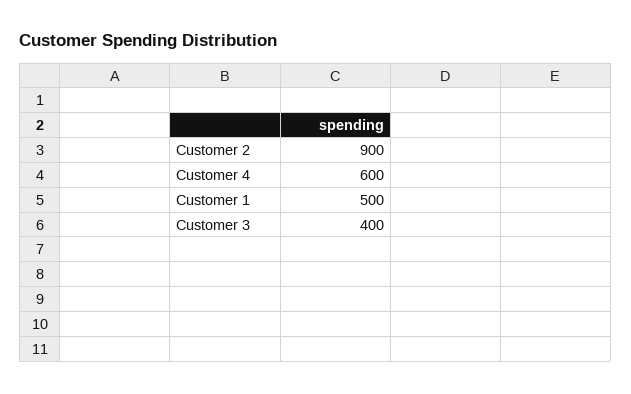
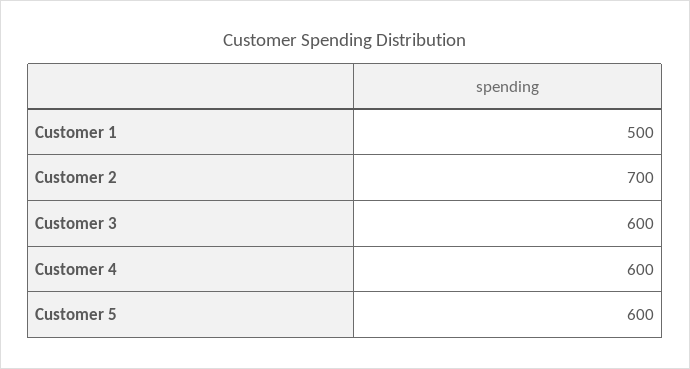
Customer 2: 900 -> 700
Customer 3: 400 -> 600
Customer 5: none -> 600

